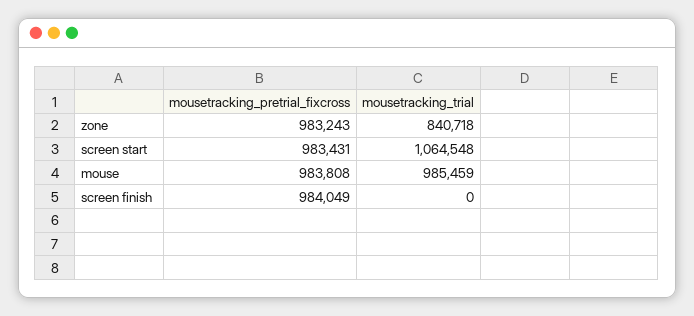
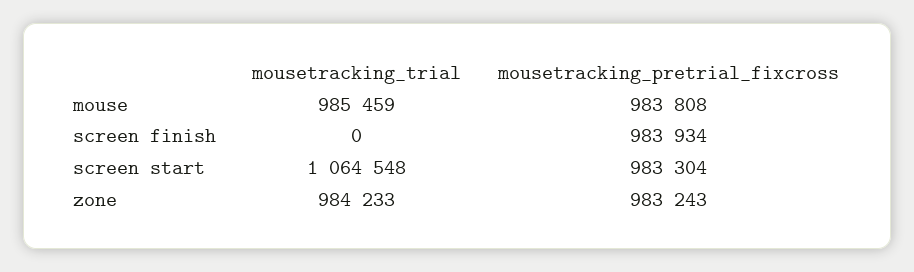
mousetracking_trial, zone: 840718 -> 984233
mousetracking_pretrial_fixcross, screen start: 983431 -> 983304
mousetracking_pretrial_fixcross, screen finish: 984049 -> 983934

